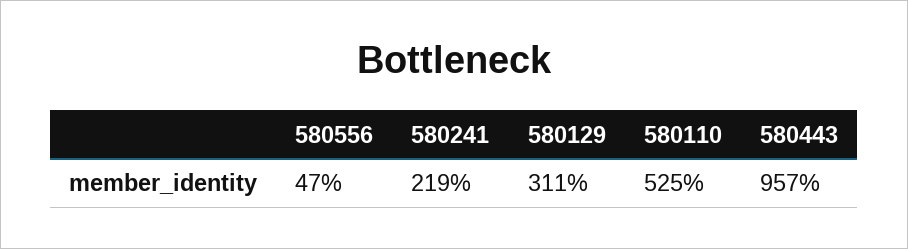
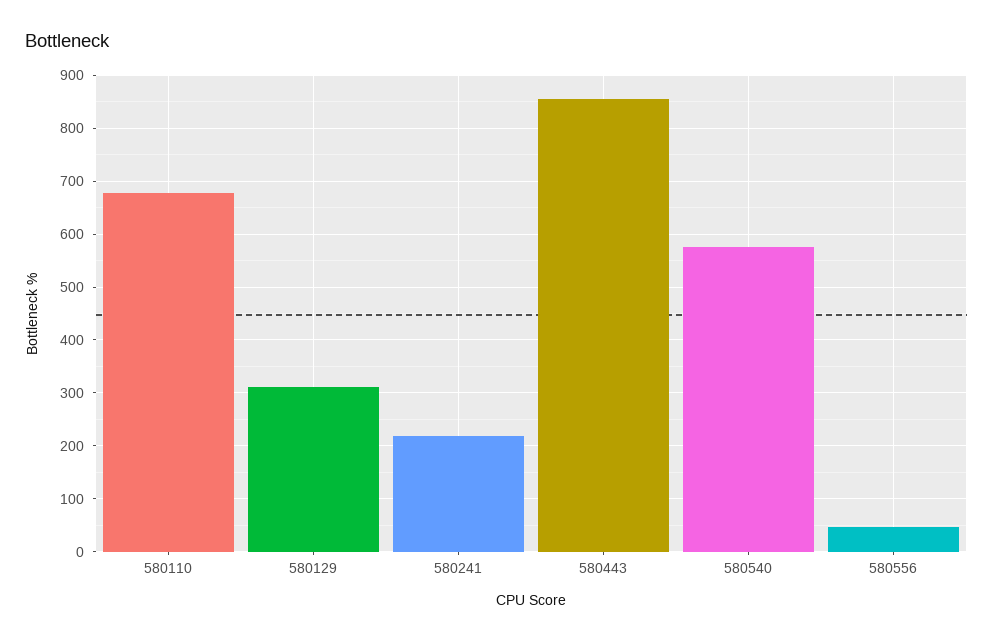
580110: 525 -> 680
580443: 957 -> 860
580540: none -> 580

